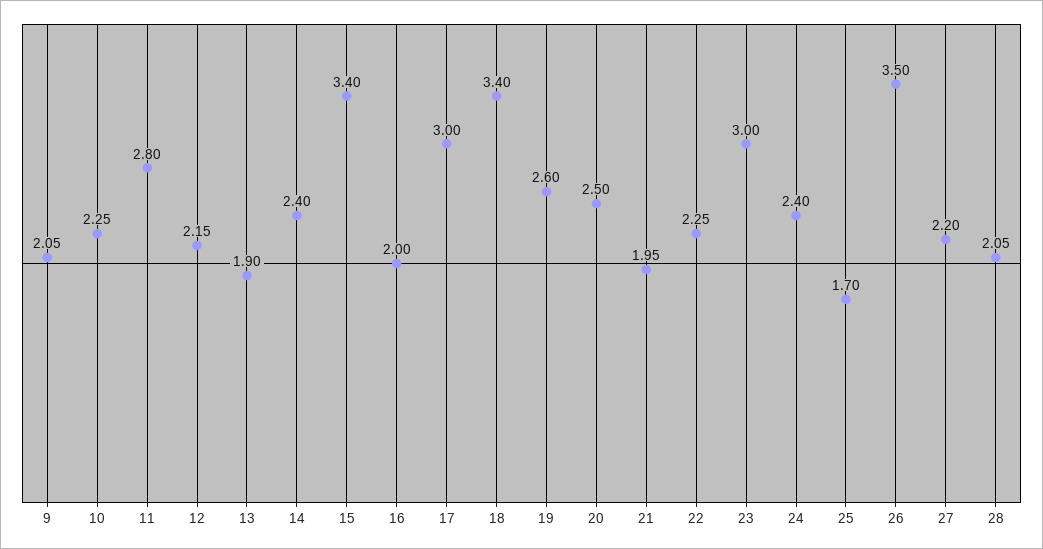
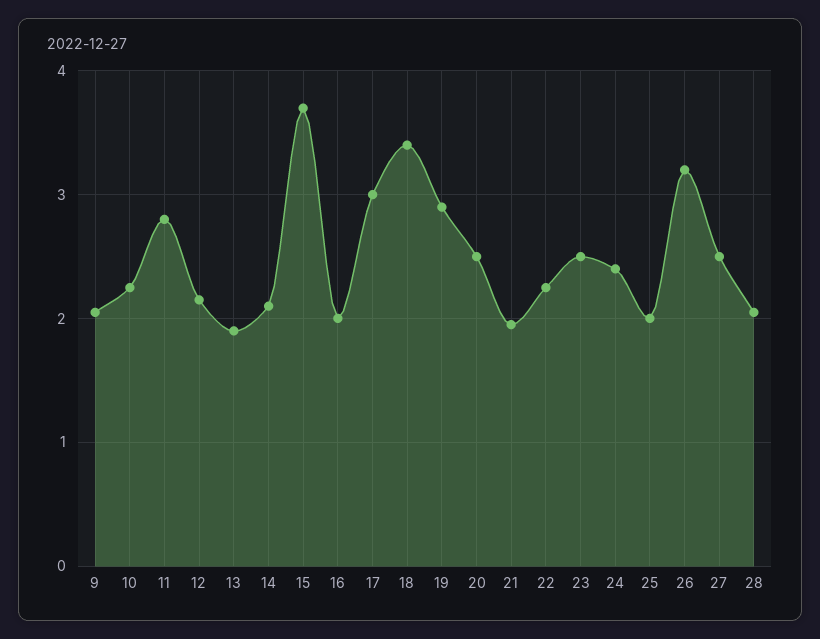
14: 2.4 -> 2.1
15: 3.4 -> 3.7
19: 2.6 -> 2.9
23: 3 -> 2.5
25: 1.7 -> 2
26: 3.5 -> 3.2
27: 2.2 -> 2.5

